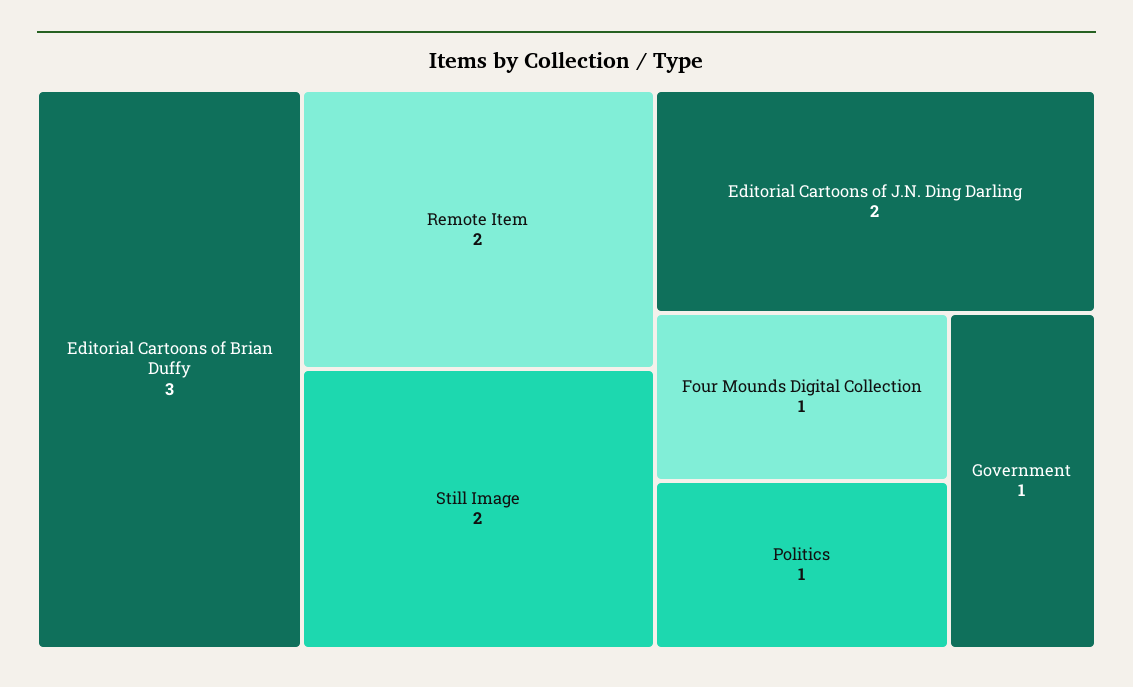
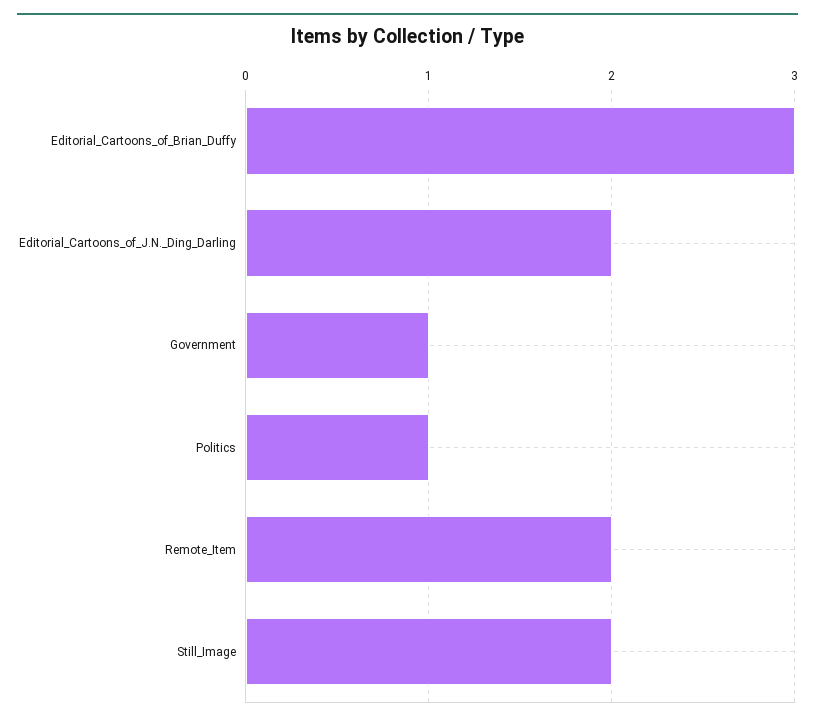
Four Mounds Digital Collection: 1 -> none

